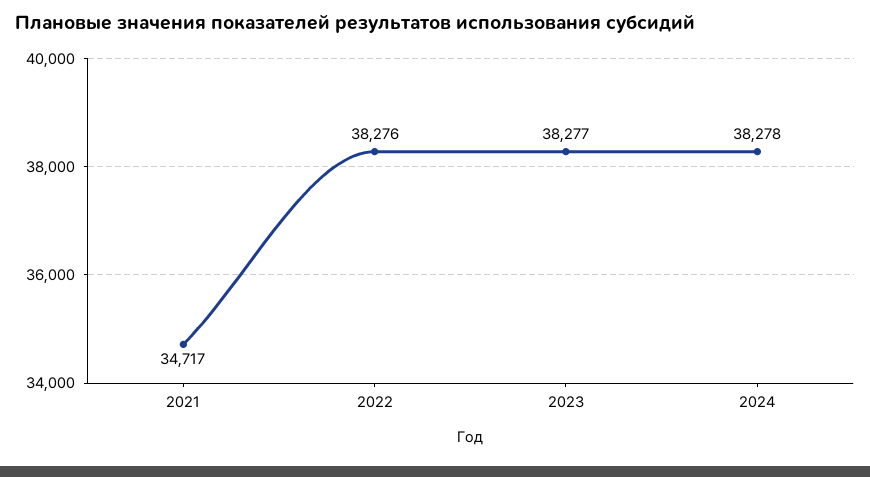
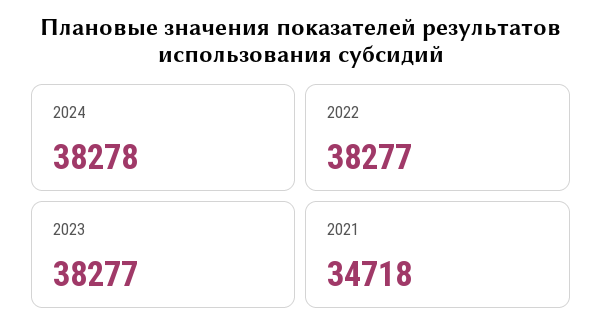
2021: 34717 -> 34718
2022: 38276 -> 38277

